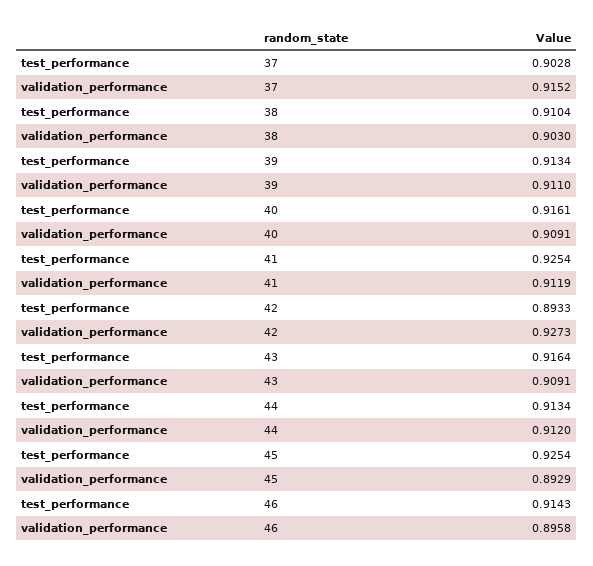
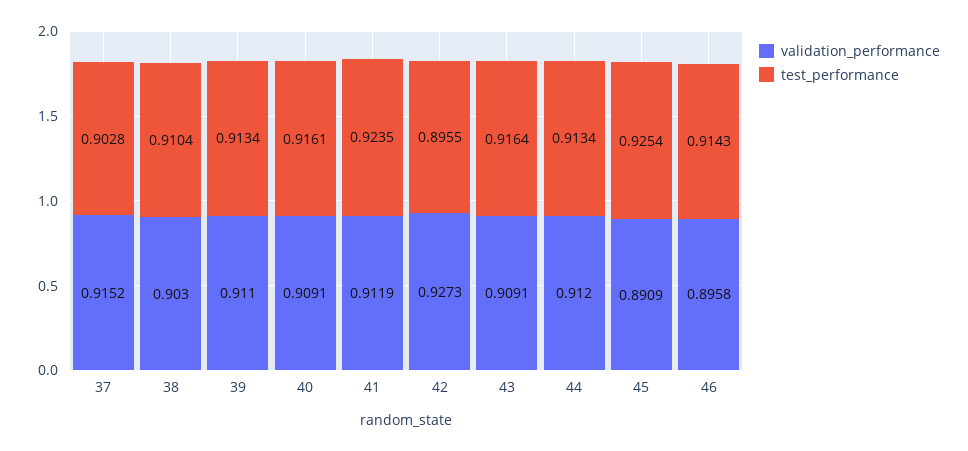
test_performance, 41: 0.9254 -> 0.9235
test_performance, 42: 0.8933 -> 0.8955
validation_performance, 45: 0.8929 -> 0.8909

